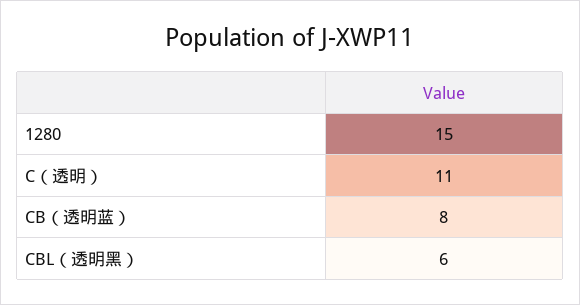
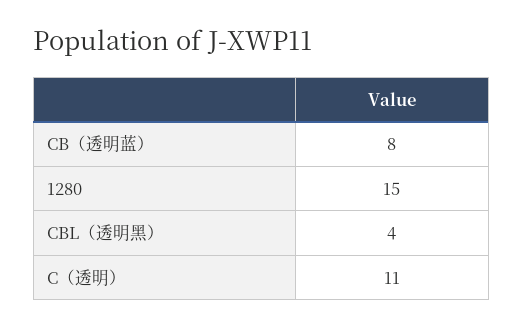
CBL（透明黑）: 6 -> 4

